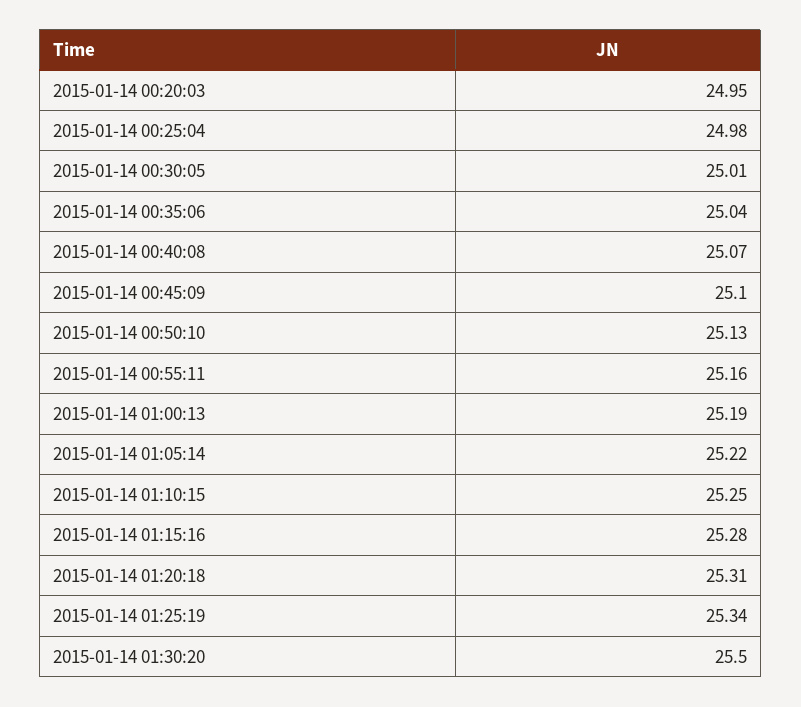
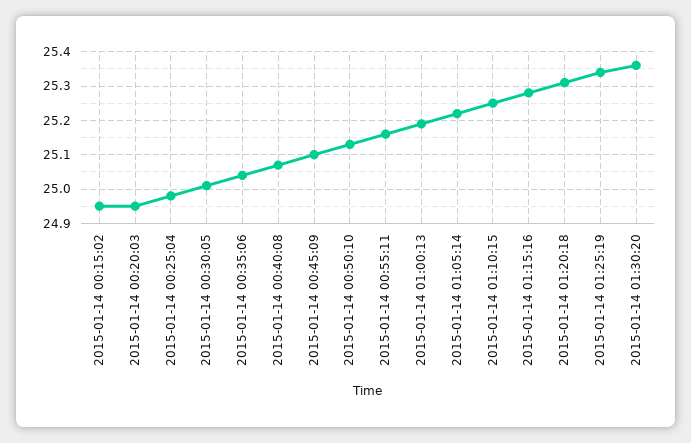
2015-01-14 01:30:20: 25.5 -> 25.35
2015-01-14 00:15:02: none -> 24.95

